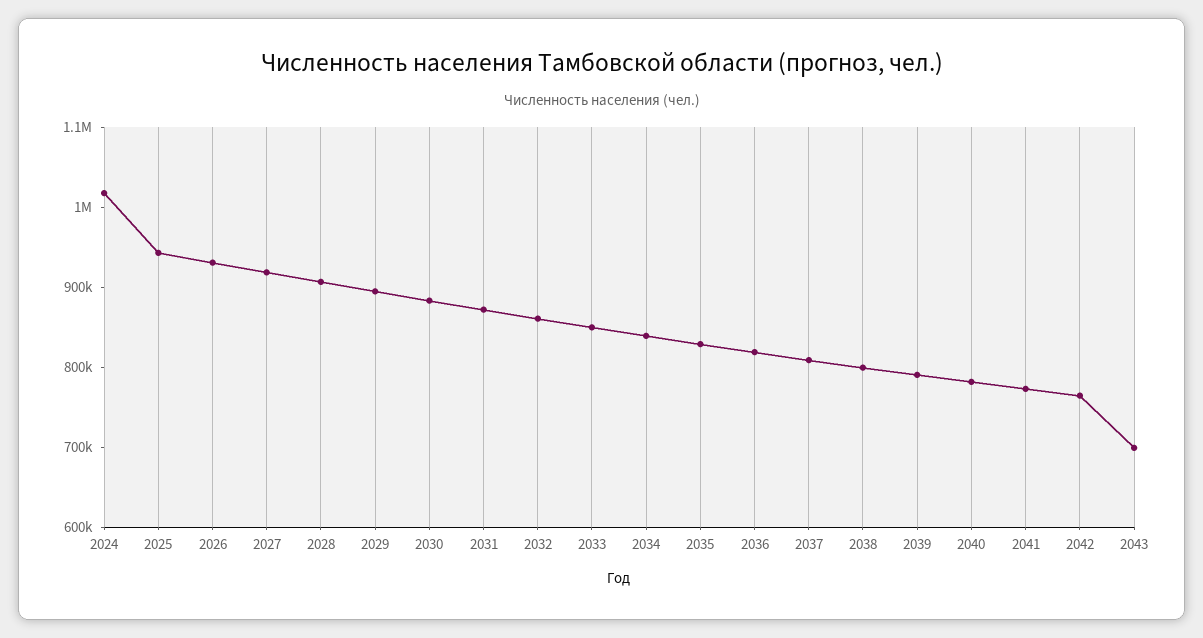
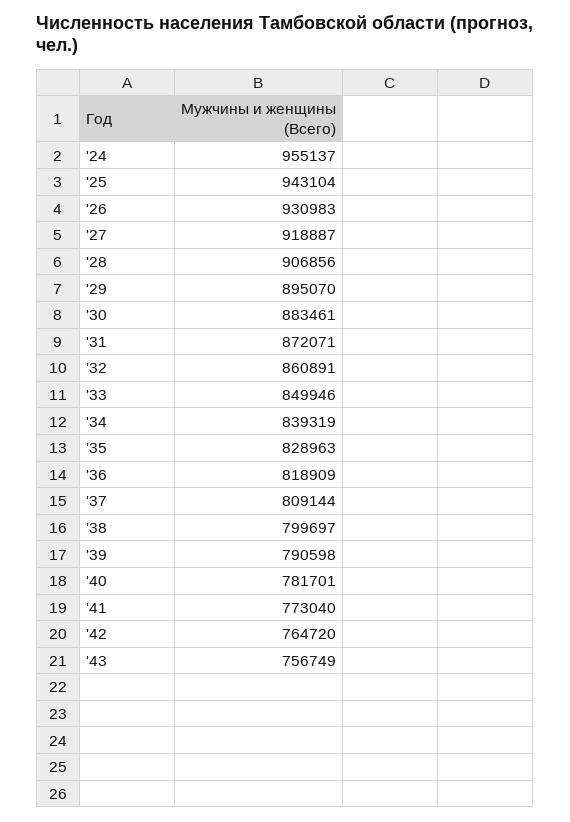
2024: 1020000 -> 955137
2043: 700000 -> 756749

